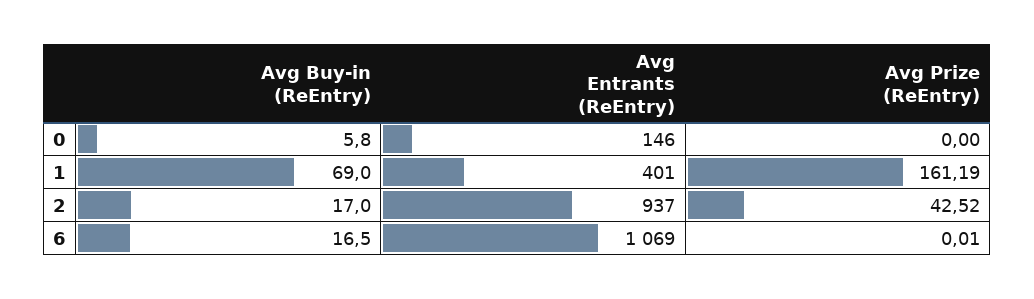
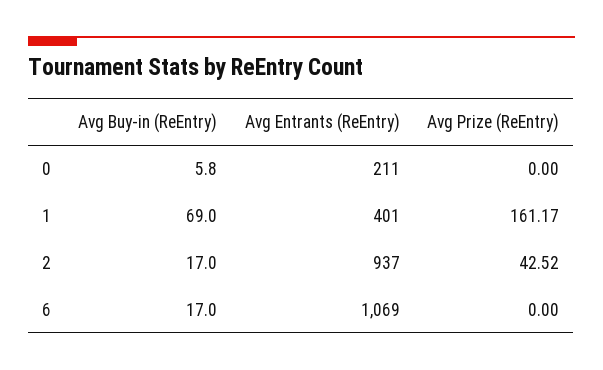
Avg Entrants (ReEntry), 0: 146 -> 211
Avg Prize (ReEntry), 1: 161.19 -> 161.17
Avg Buy-in (ReEntry), 6: 16.5 -> 17
Avg Prize (ReEntry), 6: 0.01 -> 0

